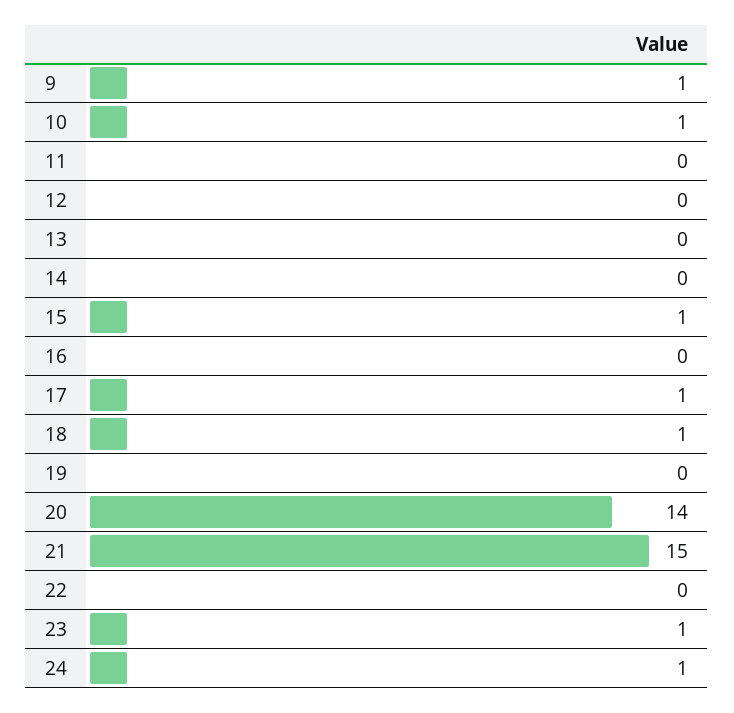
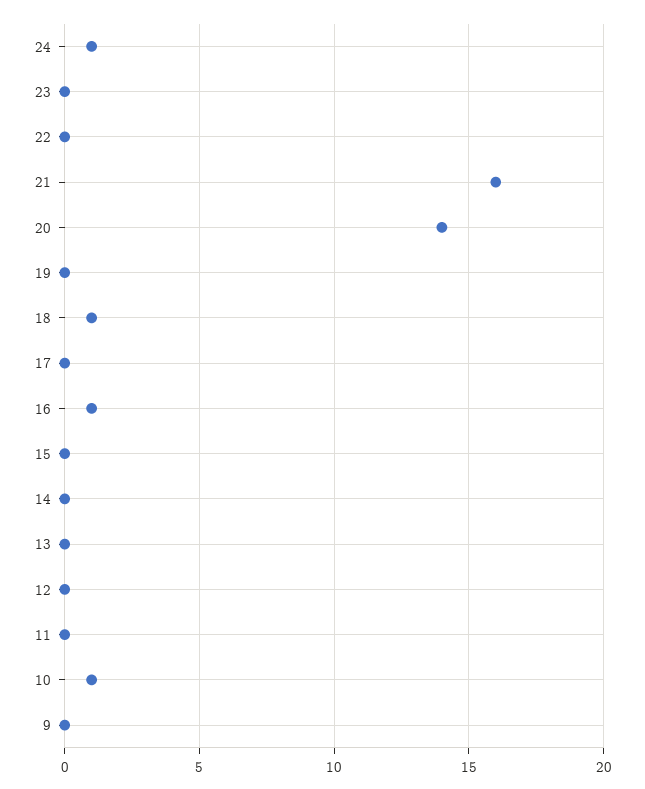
9: 1 -> 0
15: 1 -> 0
16: 0 -> 1
17: 1 -> 0
21: 15 -> 16
23: 1 -> 0

